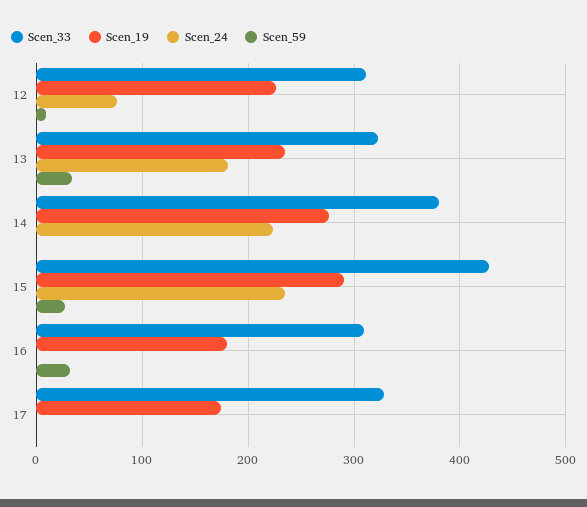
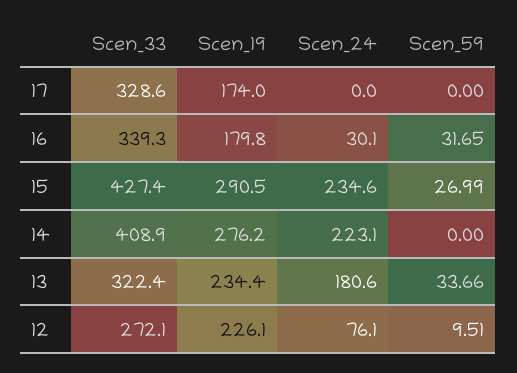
Scen_33, 12: 310 -> 272.1
Scen_33, 14: 380 -> 408.9
Scen_33, 16: 310 -> 339.3
Scen_24, 16: 0 -> 30.1

